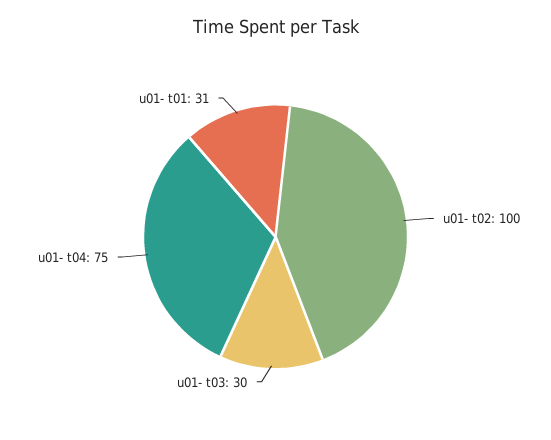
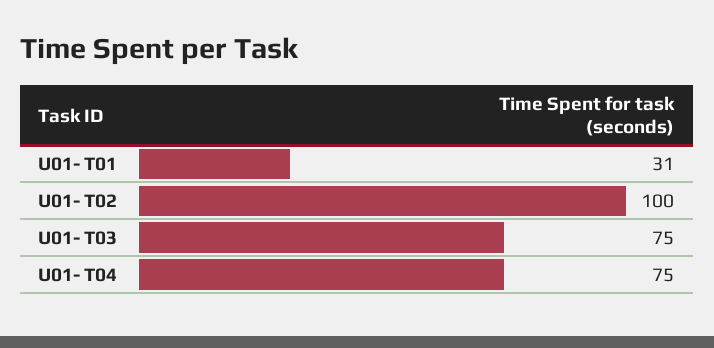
u01- t03: 30 -> 75

